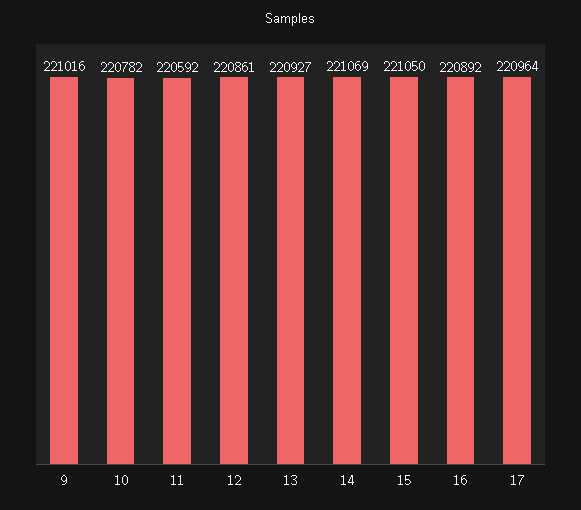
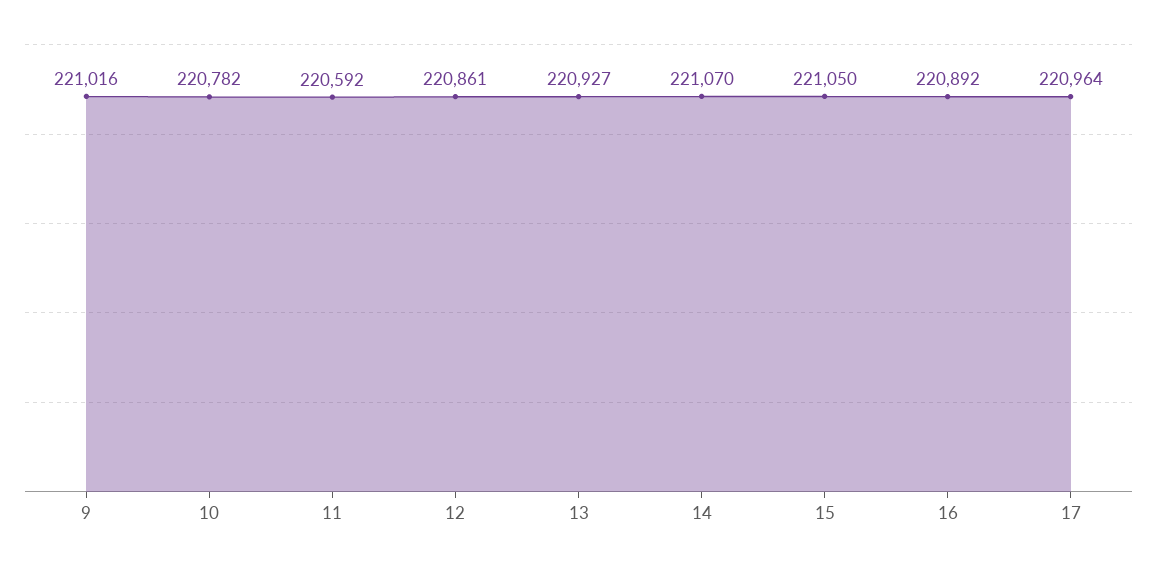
14: 221069 -> 221070

